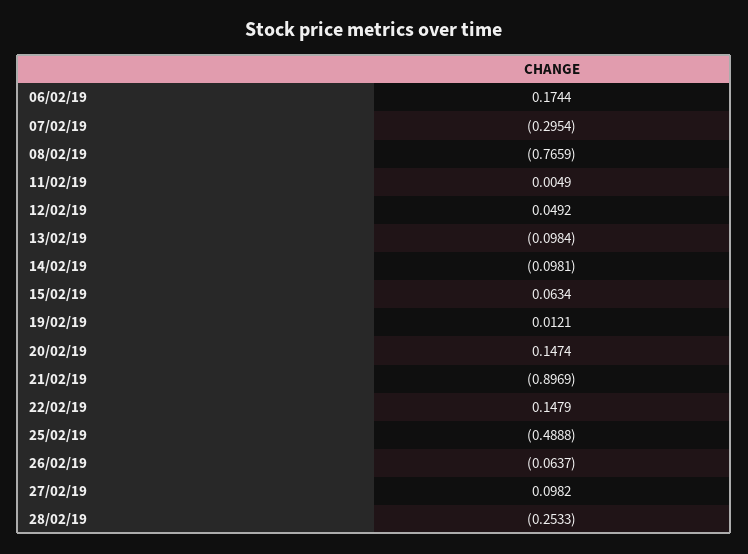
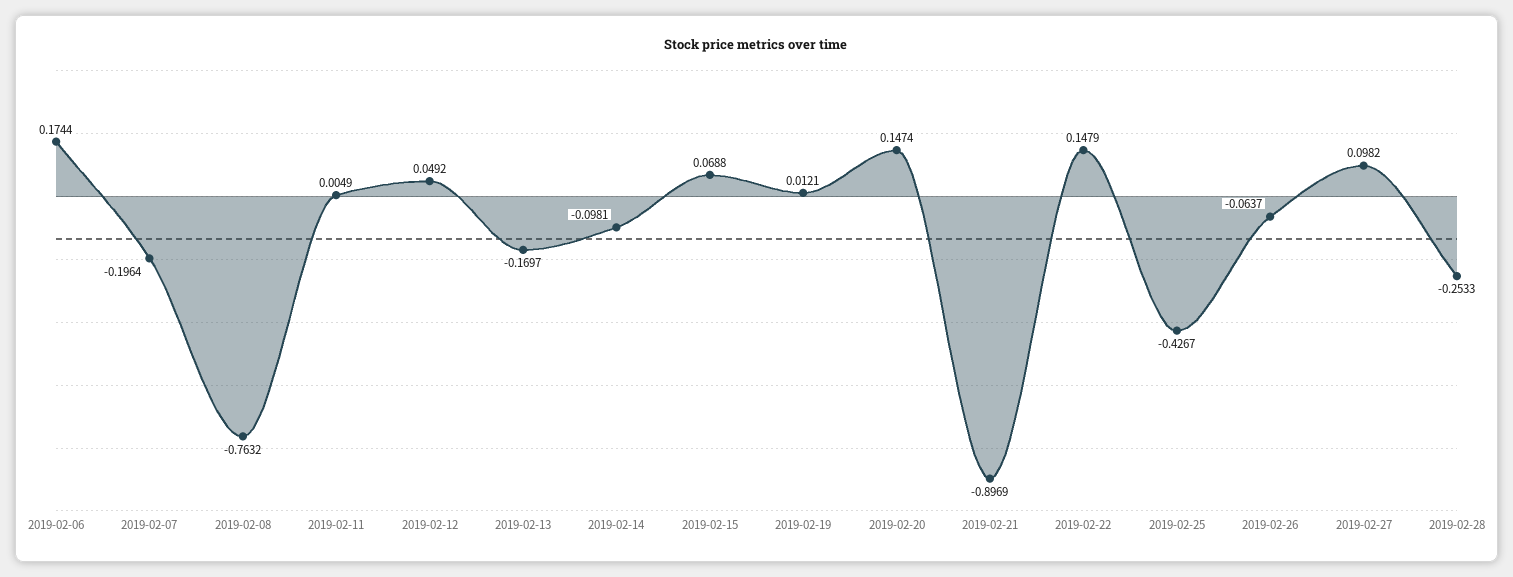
07/02/19: -0.2954 -> -0.1964
08/02/19: -0.7659 -> -0.7632
13/02/19: -0.0984 -> -0.1697
15/02/19: 0.0634 -> 0.0688
25/02/19: -0.4888 -> -0.4267

